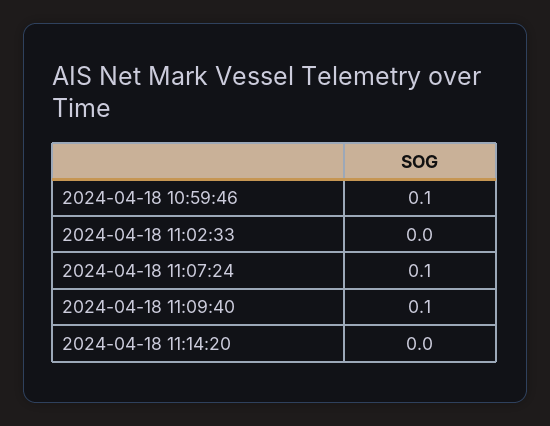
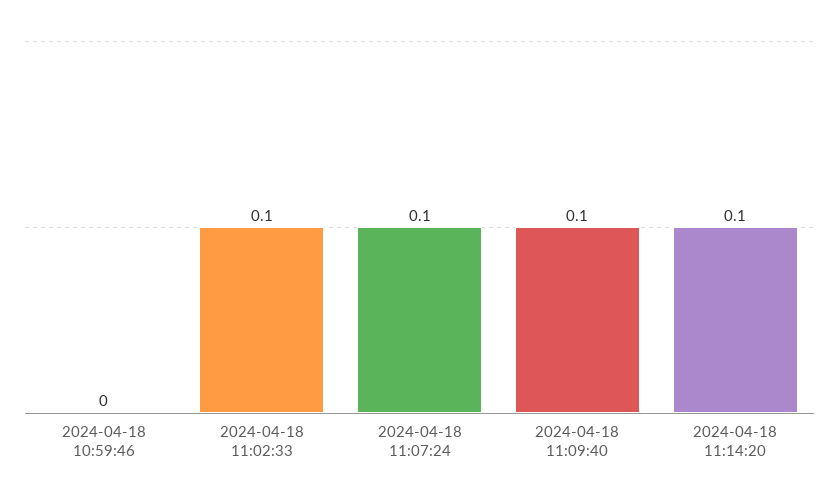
2024-04-18 10:59:46: 0.1 -> 0
2024-04-18 11:02:33: 0 -> 0.1
2024-04-18 11:14:20: 0 -> 0.1

